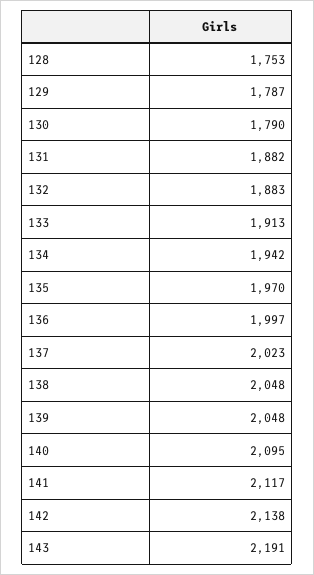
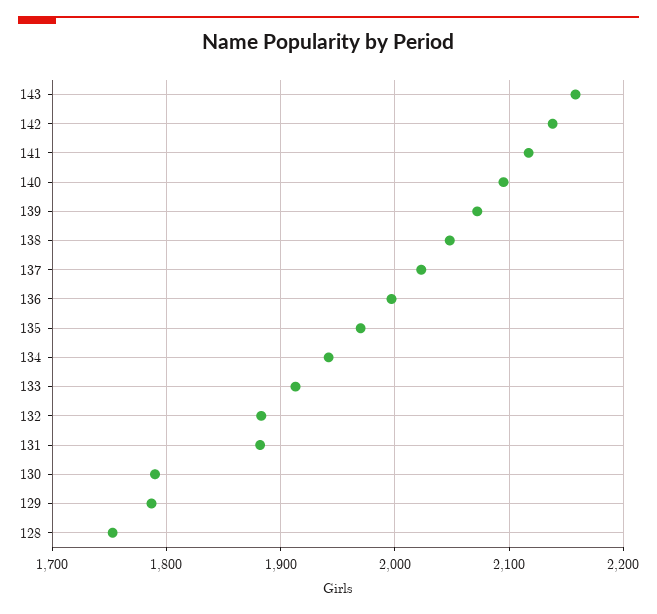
139: 2048 -> 2070
143: 2191 -> 2160

